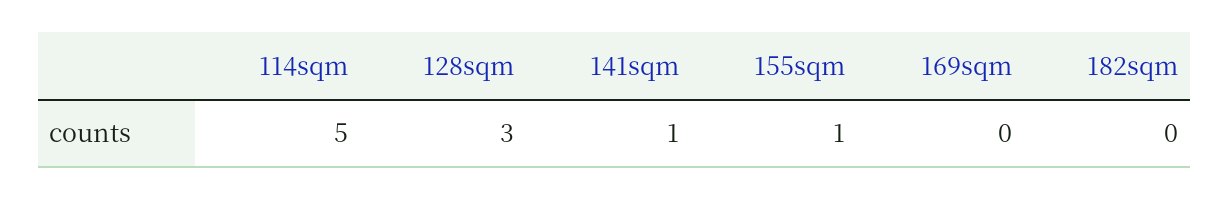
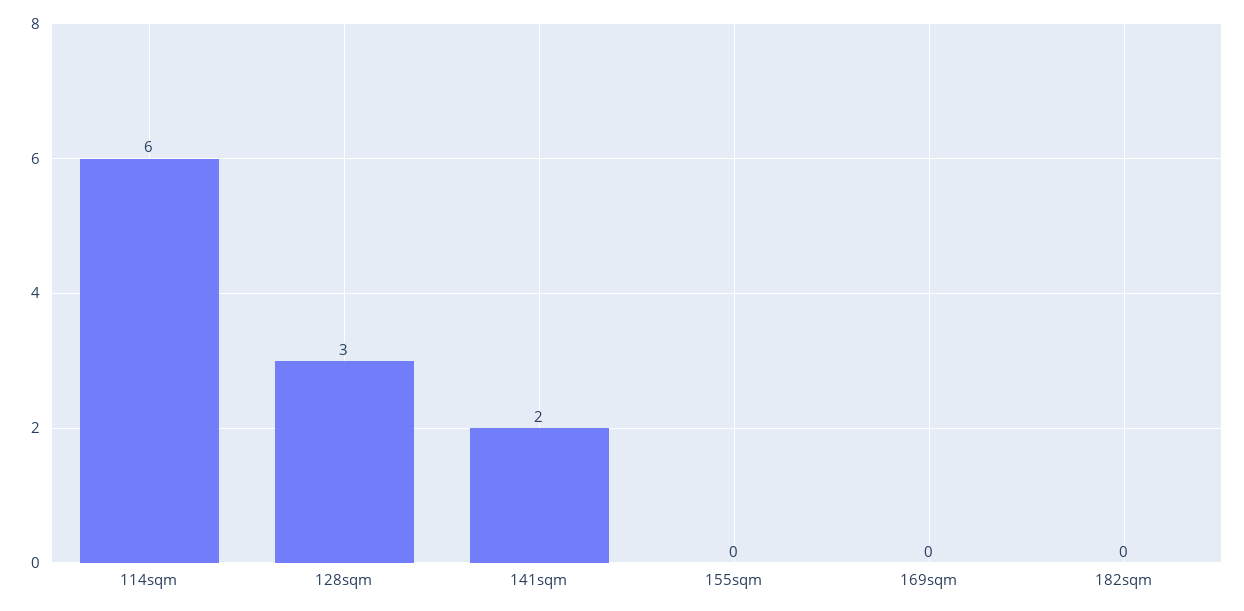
114sqm: 5 -> 6
141sqm: 1 -> 2
155sqm: 1 -> 0

